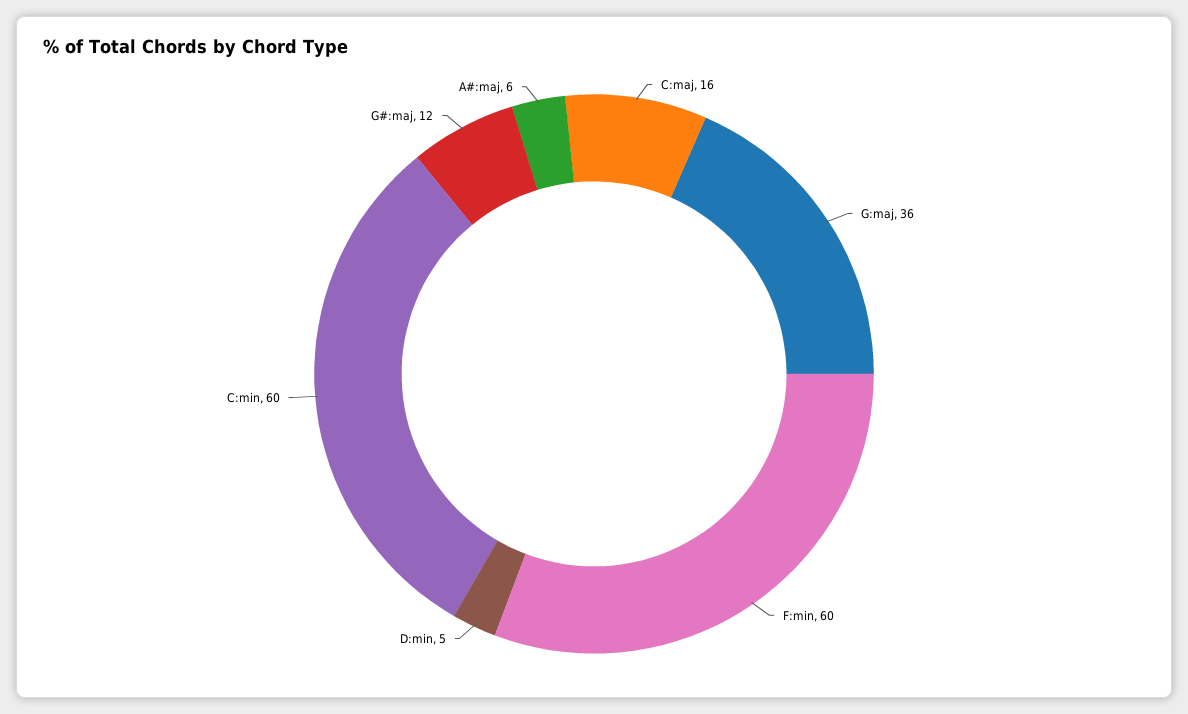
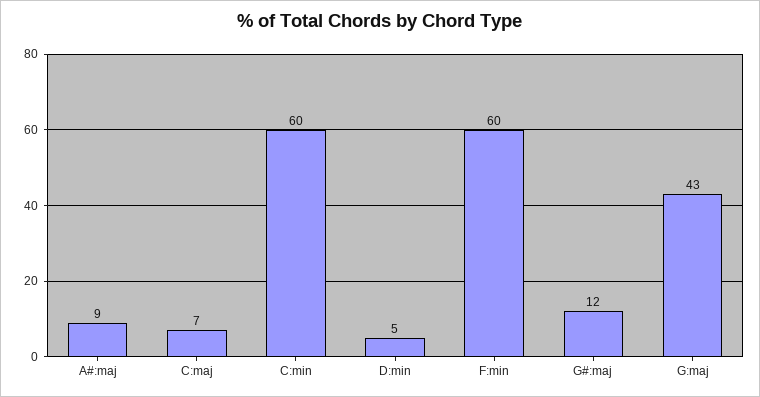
C:maj: 16 -> 7
G:maj: 36 -> 43
A#:maj: 6 -> 9

